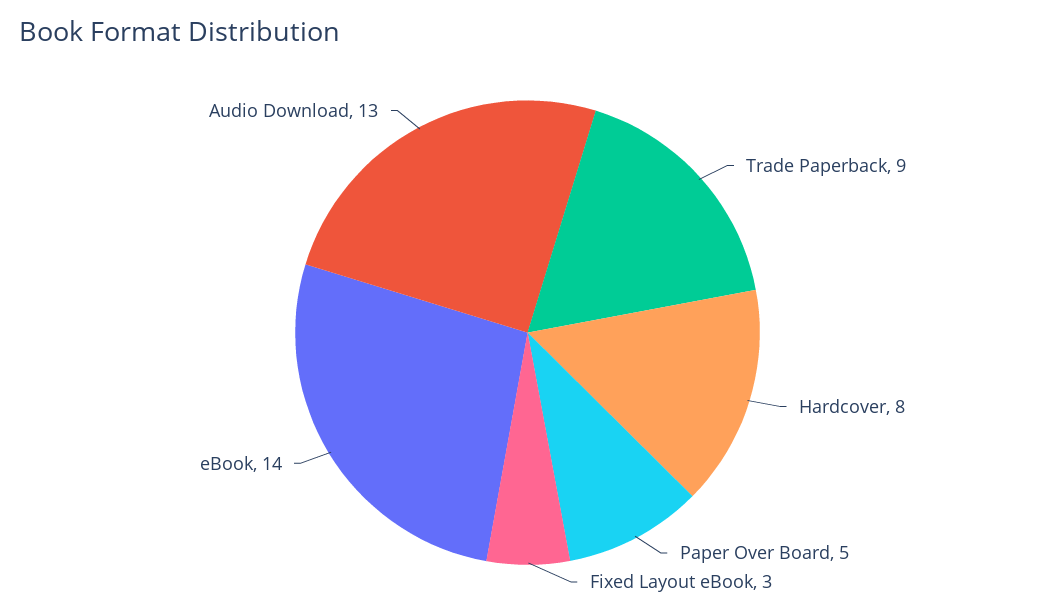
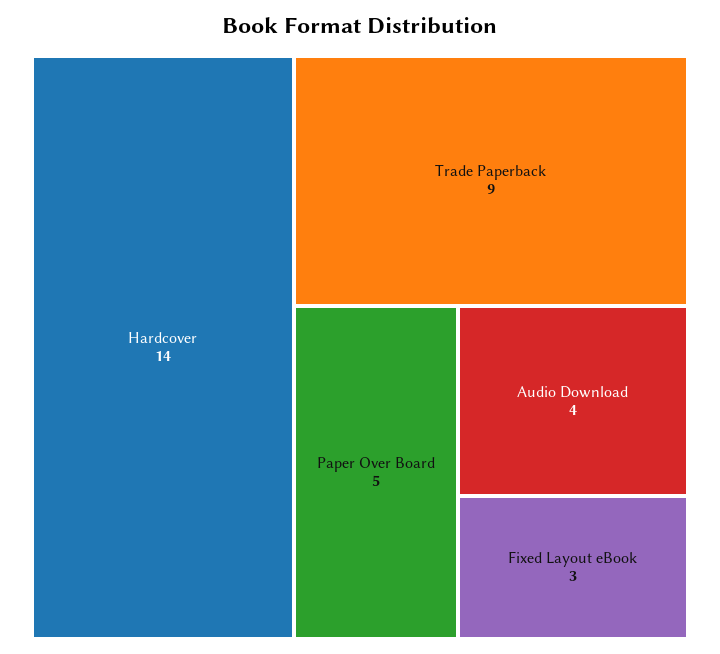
Hardcover: 8 -> 14
eBook: 14 -> none
Audio Download: 13 -> 4

